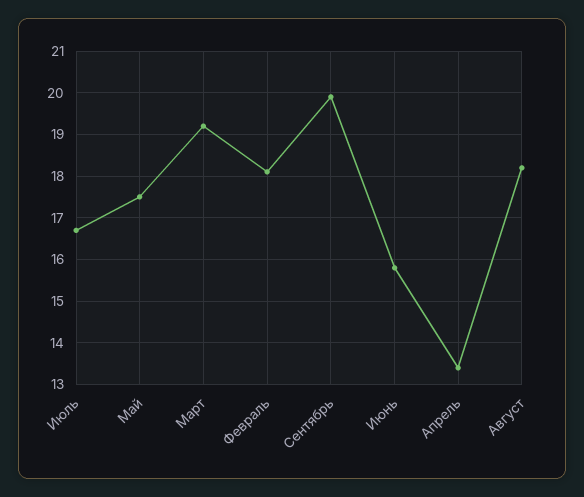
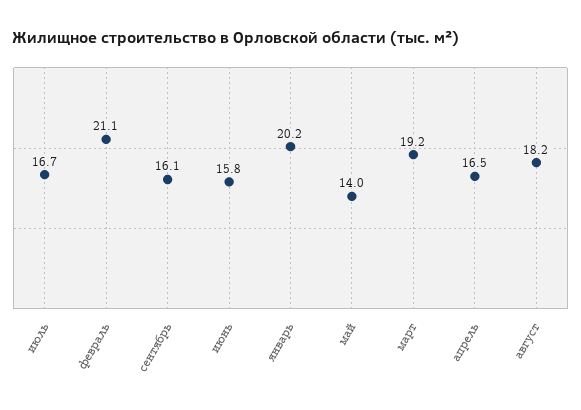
Май: 17.5 -> 14
Февраль: 18 -> 21.1
Сентябрь: 20 -> 16.1
Апрель: 13.5 -> 16.5
январь: none -> 20.2

